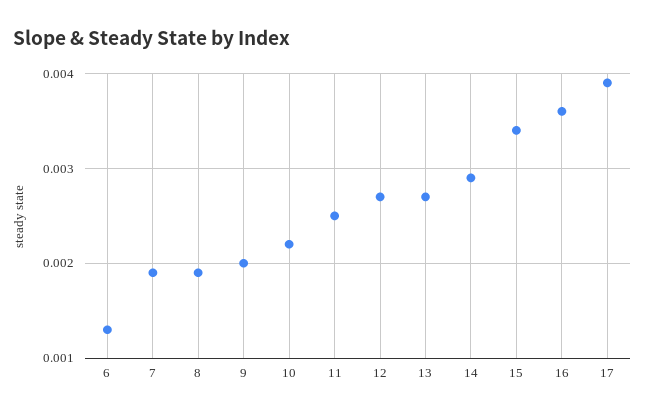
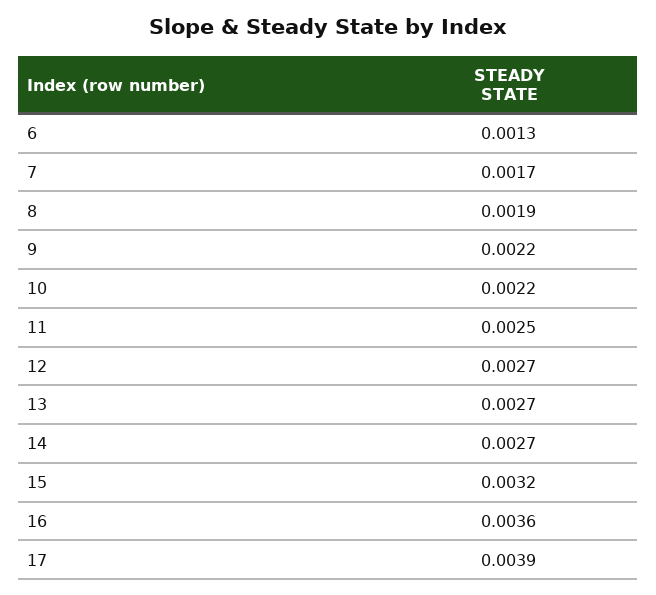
7: 0.0019 -> 0.0017
9: 0.002 -> 0.0022
14: 0.0029 -> 0.0027
15: 0.0034 -> 0.0032

